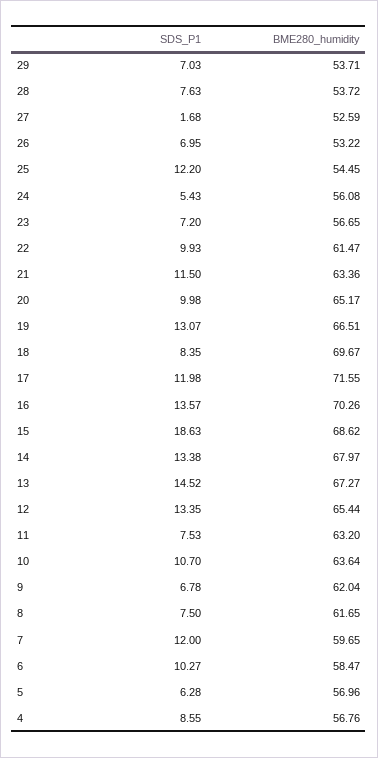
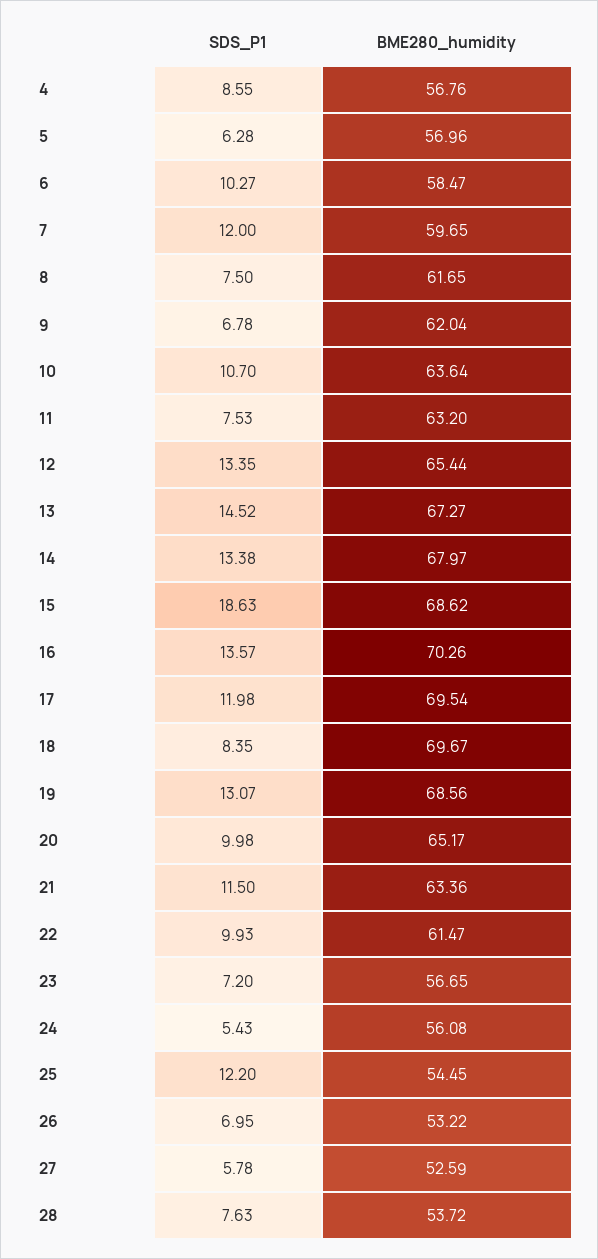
SDS_P1, 29: 7.03 -> none
BME280_humidity, 29: 53.71 -> none
SDS_P1, 27: 1.68 -> 5.78
BME280_humidity, 19: 66.51 -> 68.56
BME280_humidity, 17: 71.55 -> 69.54

